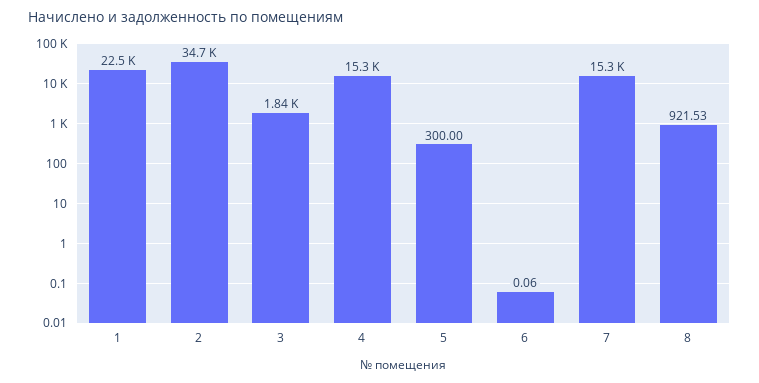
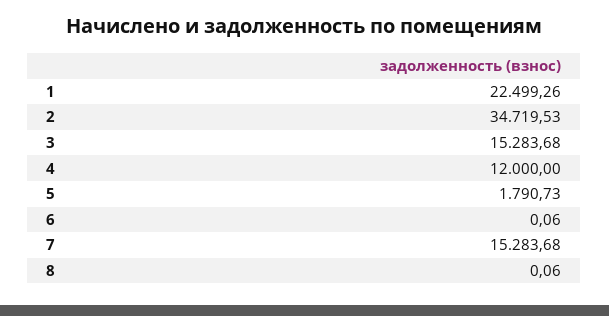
3: 1840 -> 15283.68
4: 15300 -> 12000
5: 300 -> 1790.73
8: 921.53 -> 0.06

